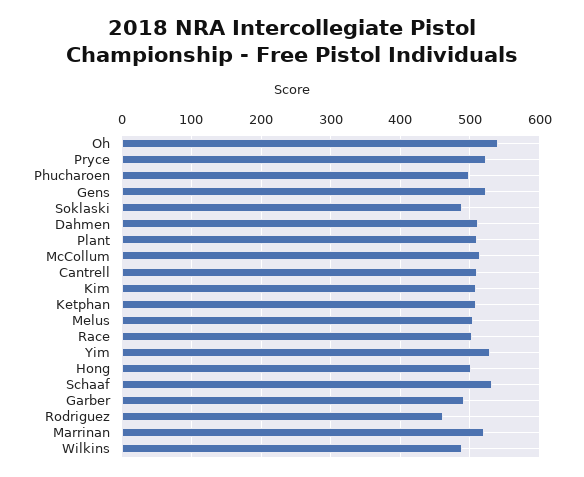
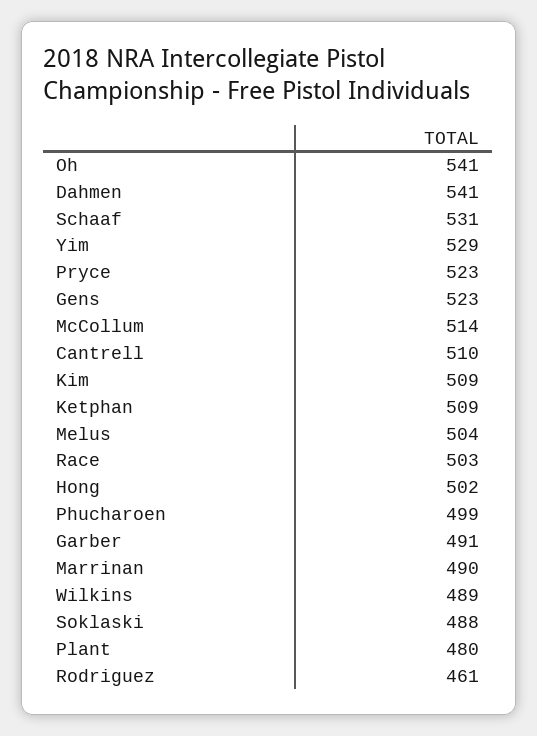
Dahmen: 510 -> 541
Plant: 510 -> 480
Marrinan: 520 -> 490

